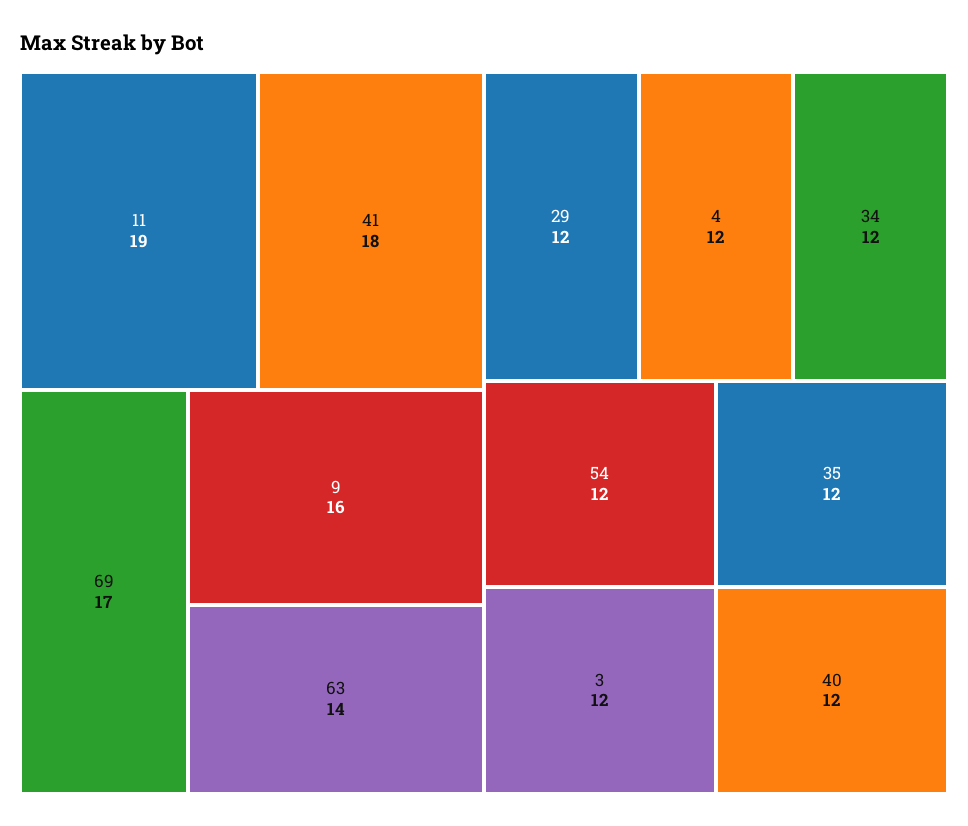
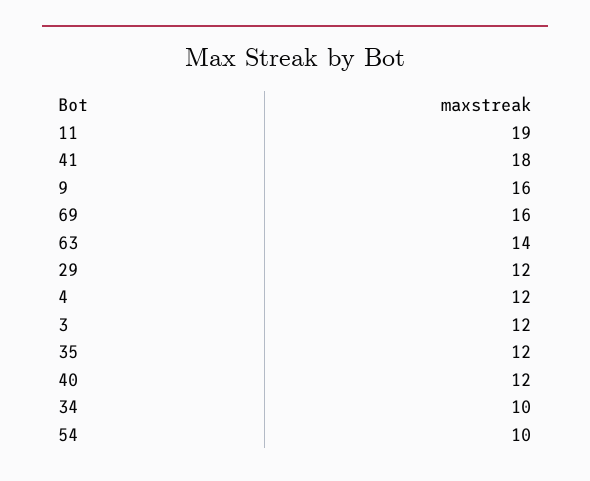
69: 17 -> 16
34: 12 -> 10
54: 12 -> 10

